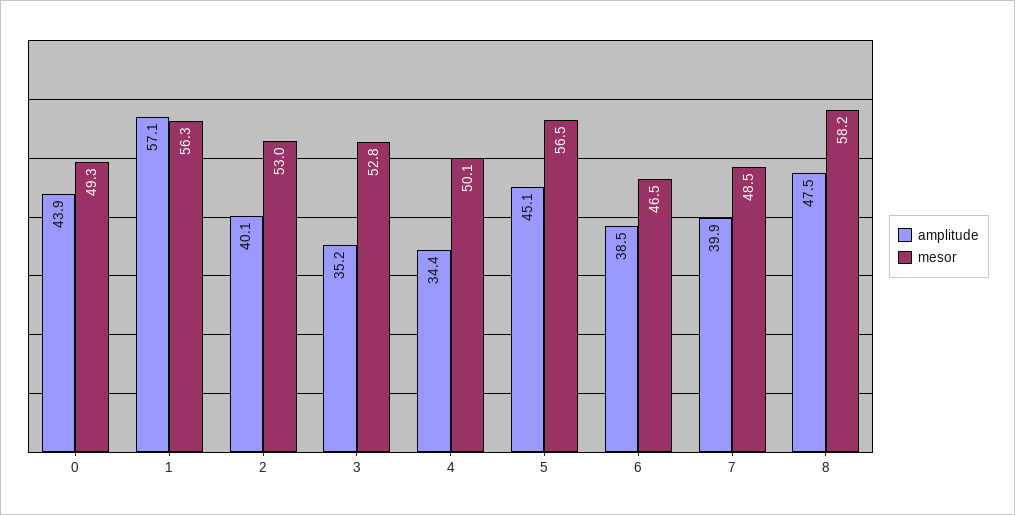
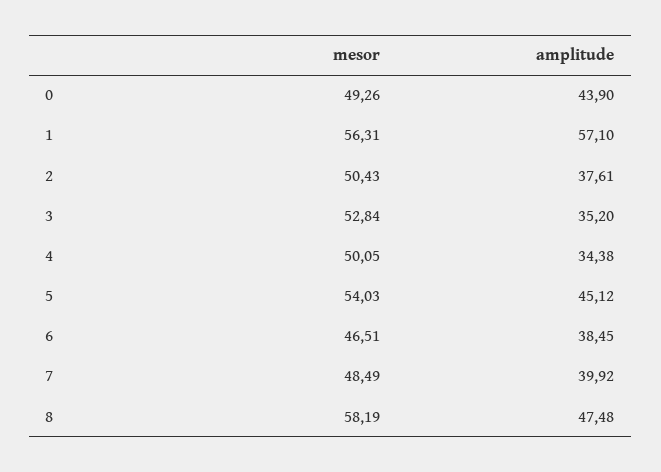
amplitude, 2: 40.1 -> 37.61
mesor, 2: 53 -> 50.43
mesor, 5: 56.5 -> 54.03

